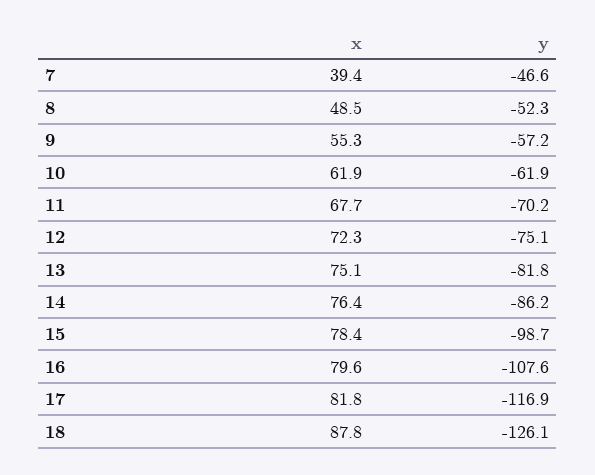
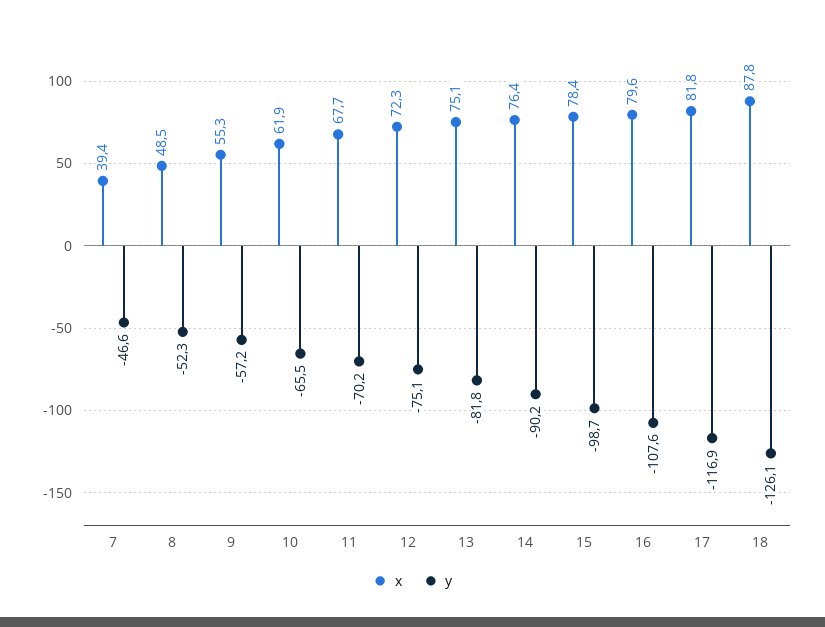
y, 10: -61.9 -> -65.5
y, 14: -86.2 -> -90.2

